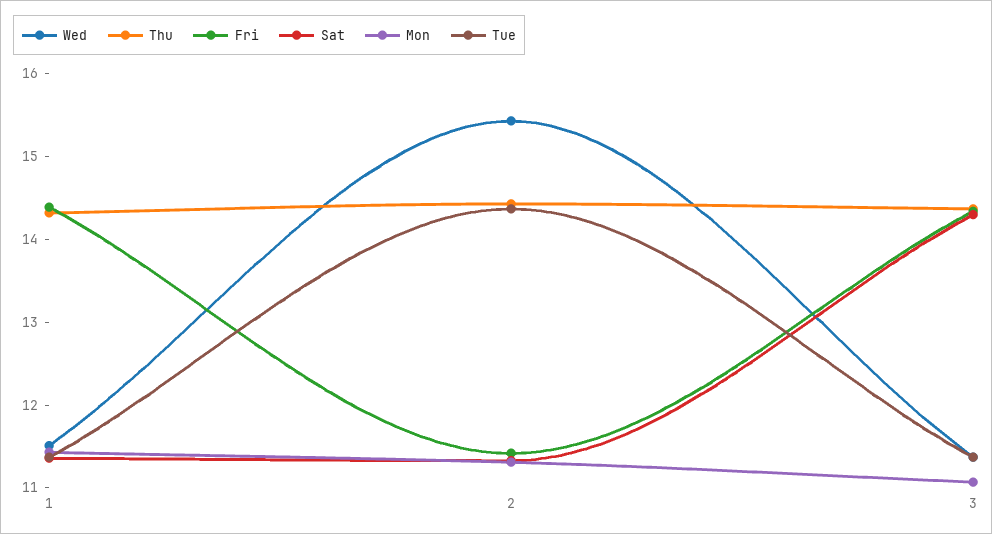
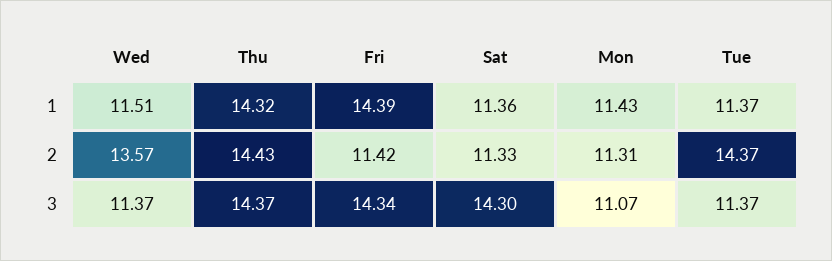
Wed, 2: 15.4 -> 13.57

